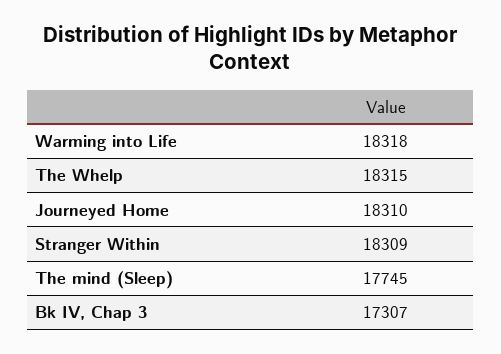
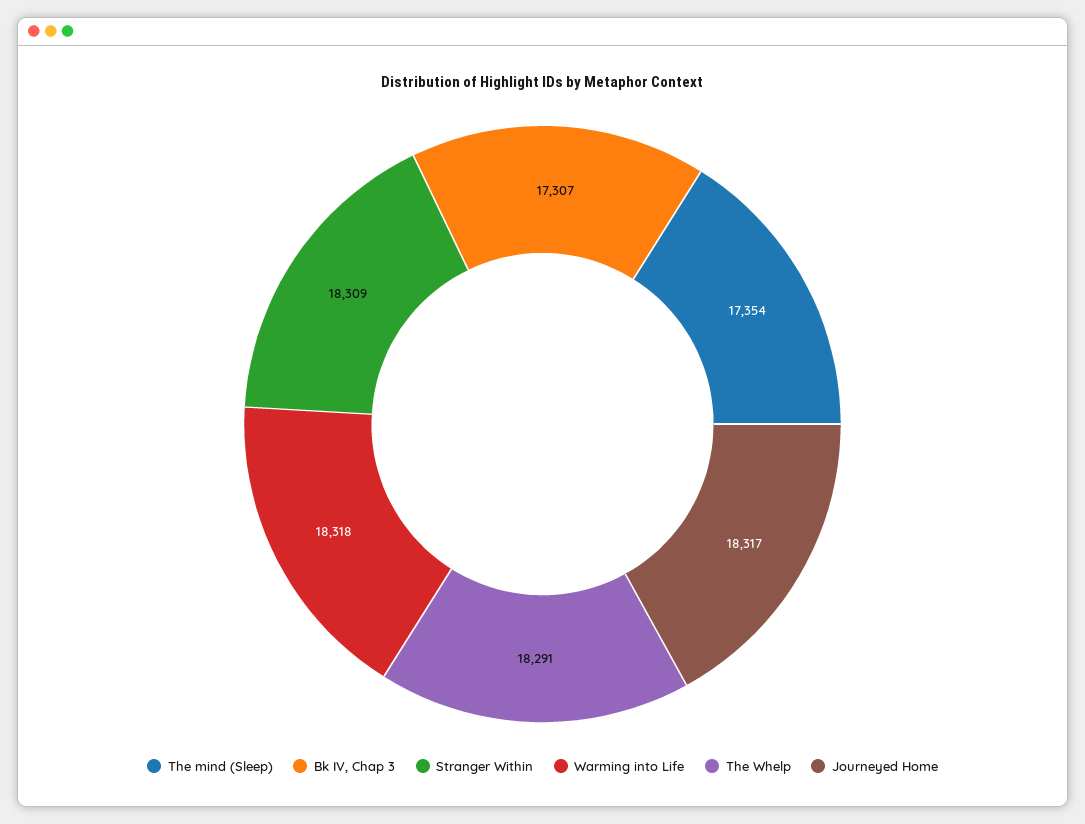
The Whelp: 18315 -> 18291
Journeyed Home: 18310 -> 18317
The mind (Sleep): 17745 -> 17354

